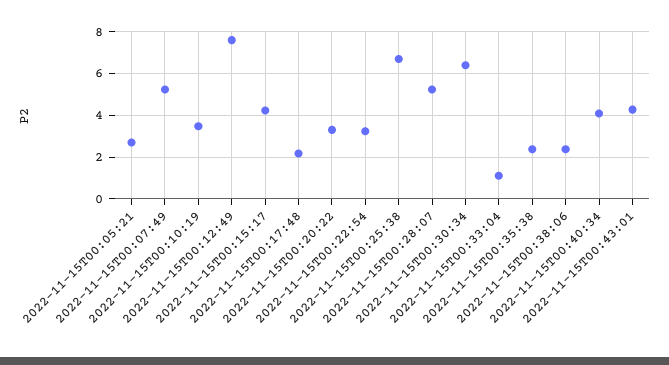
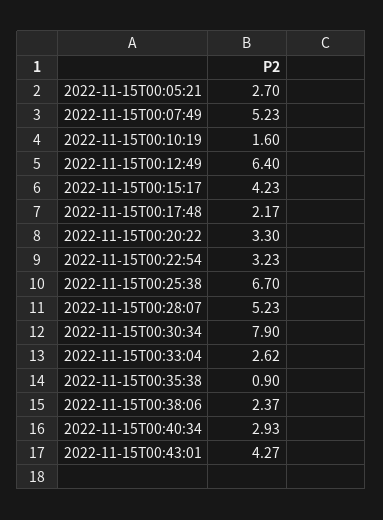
2022-11-15T00:10:19: 3.5 -> 1.6
2022-11-15T00:12:49: 7.5 -> 6.4
2022-11-15T00:30:34: 6.5 -> 7.9
2022-11-15T00:33:04: 1 -> 2.62
2022-11-15T00:35:38: 2.5 -> 0.9
2022-11-15T00:40:34: 4 -> 2.93

